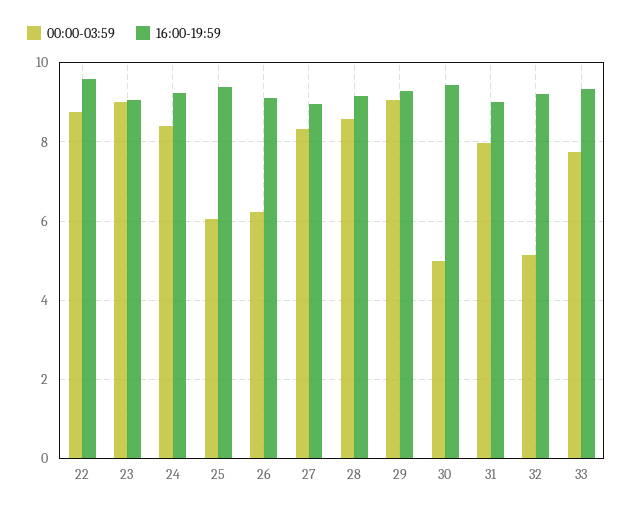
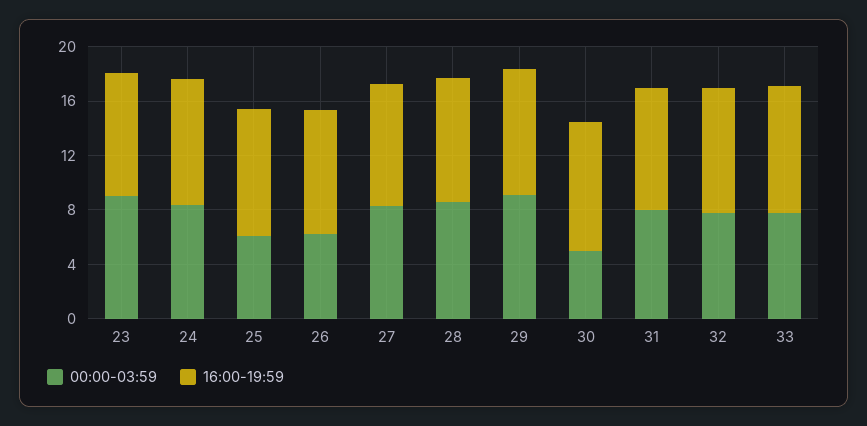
00:00-03:59, 22: 8.8 -> none
16:00-19:59, 22: 9.6 -> none
00:00-03:59, 32: 5.2 -> 8

